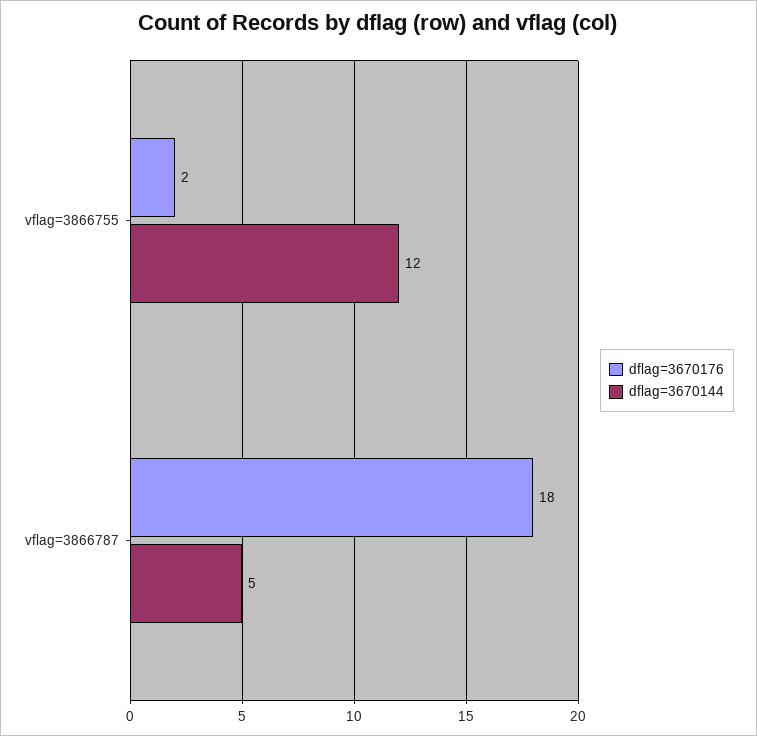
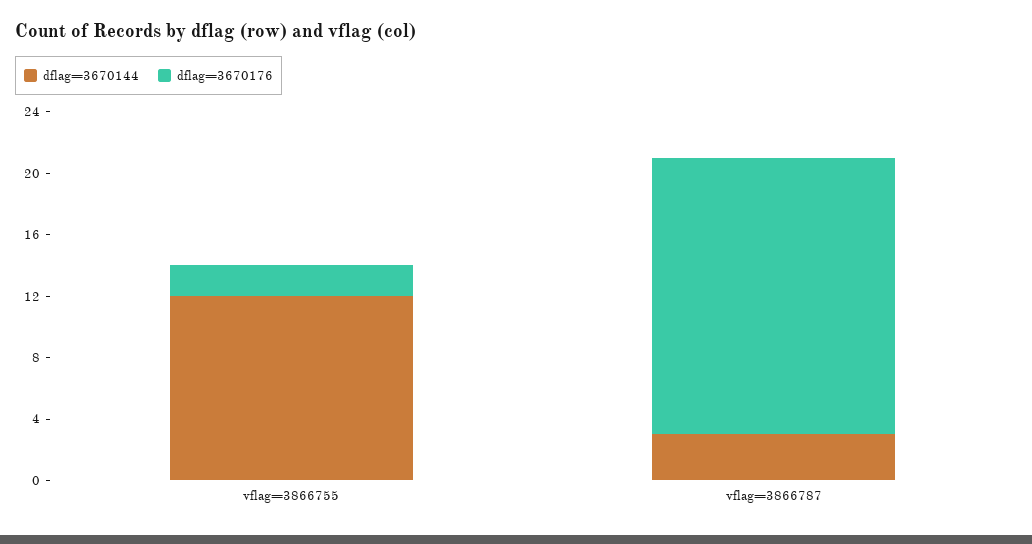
dflag=3670144, vflag=3866787: 5 -> 3

